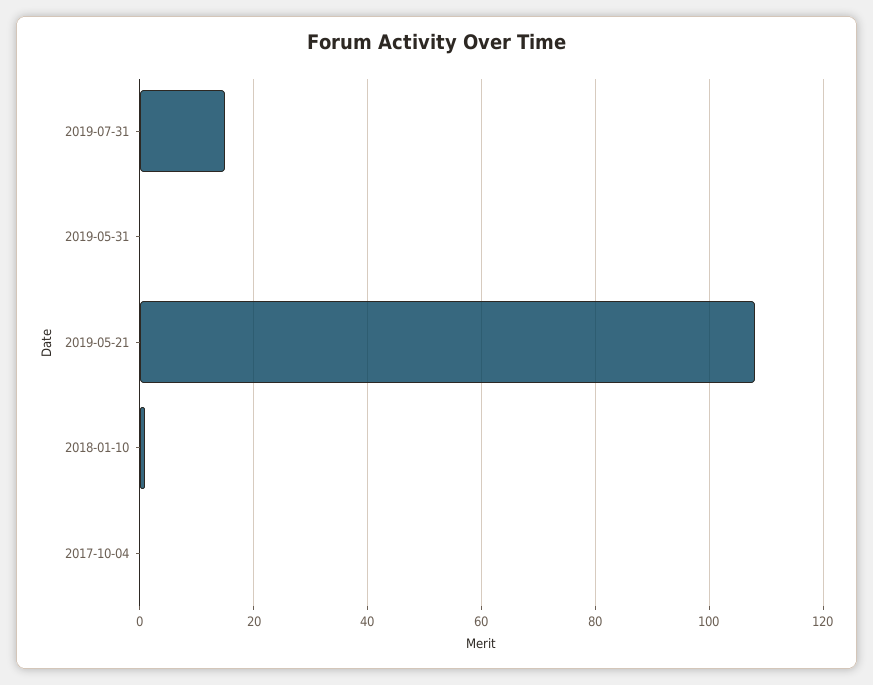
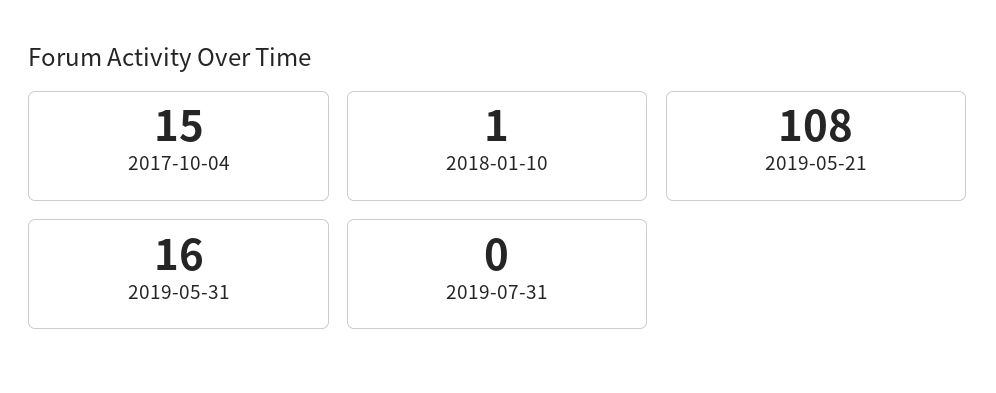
2019-07-31: 15 -> 0
2019-05-31: 0 -> 16
2017-10-04: 0 -> 15

